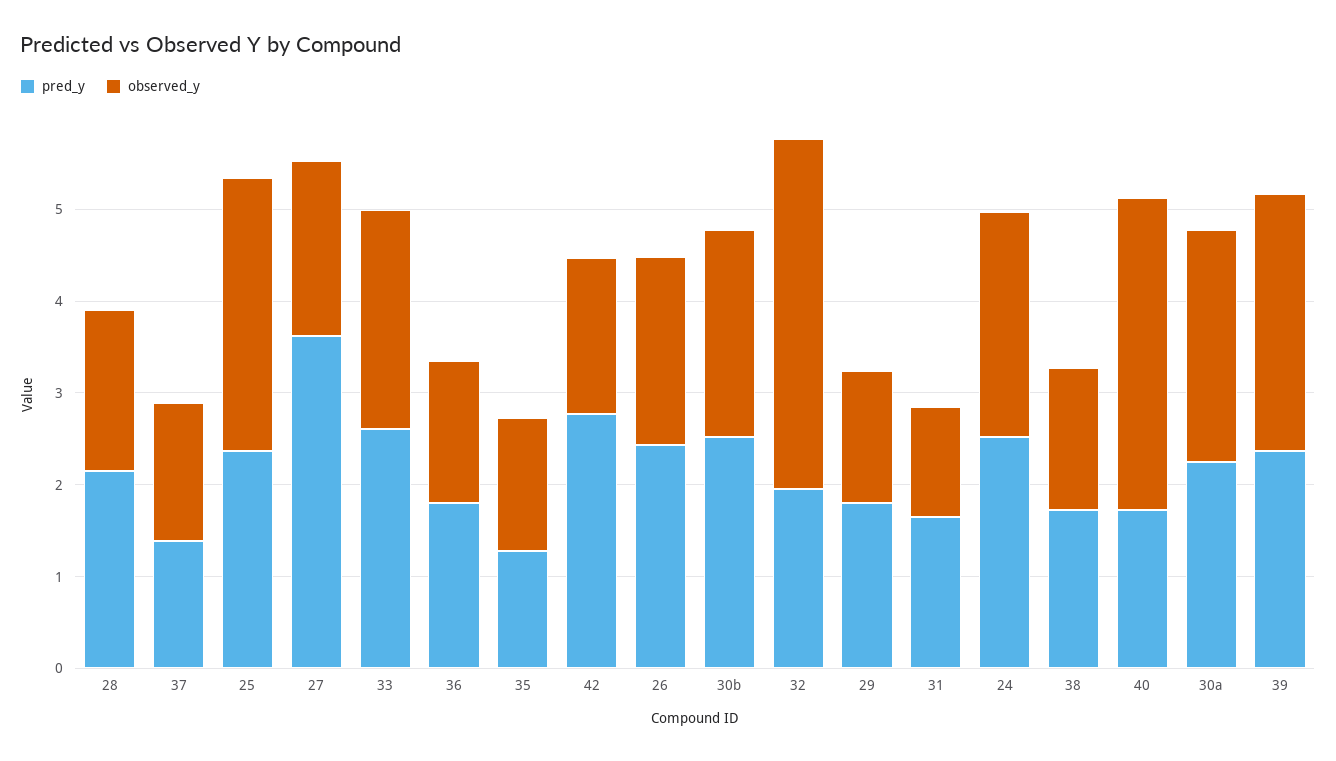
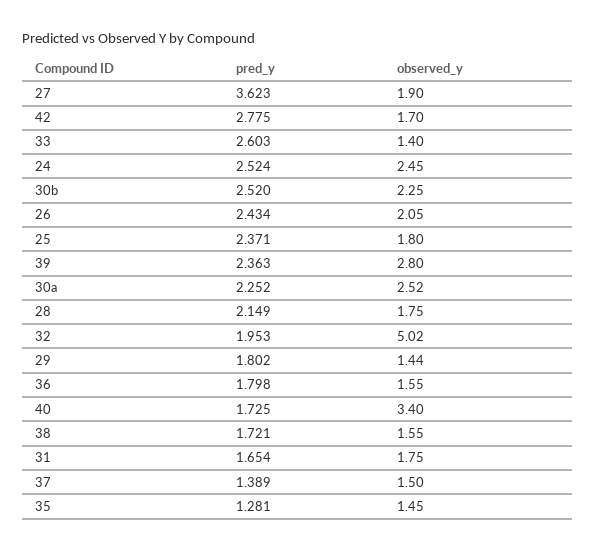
observed_y, 25: 3 -> 1.8
observed_y, 33: 2.4 -> 1.4
observed_y, 32: 3.8 -> 5.02
observed_y, 31: 1.2 -> 1.75

